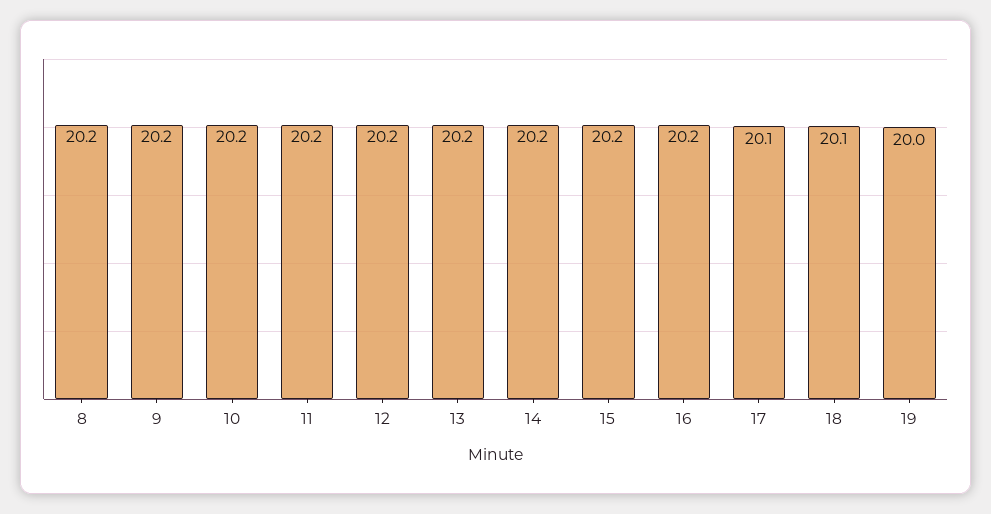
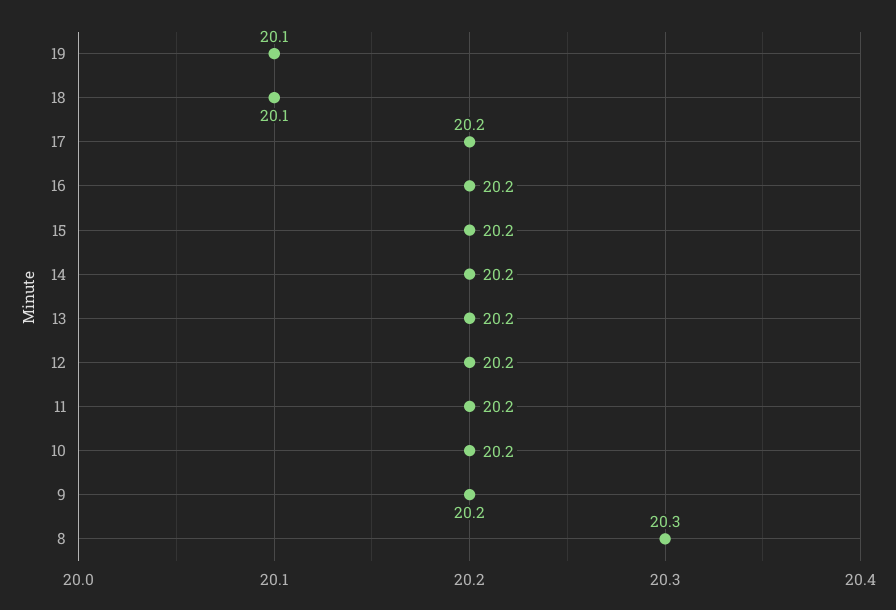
8: 20.2 -> 20.3
17: 20.1 -> 20.2
19: 20 -> 20.1

